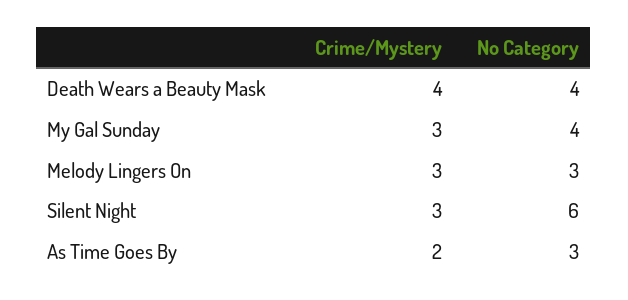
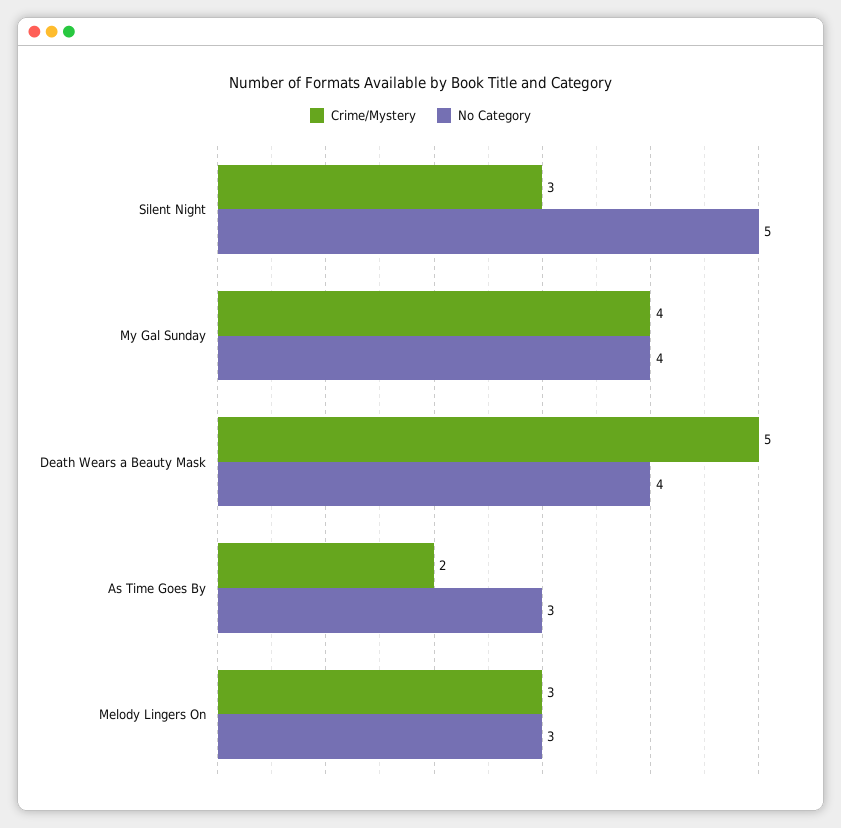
Crime/Mystery, Death Wears a Beauty Mask: 4 -> 5
Crime/Mystery, My Gal Sunday: 3 -> 4
No Category, Silent Night: 6 -> 5

